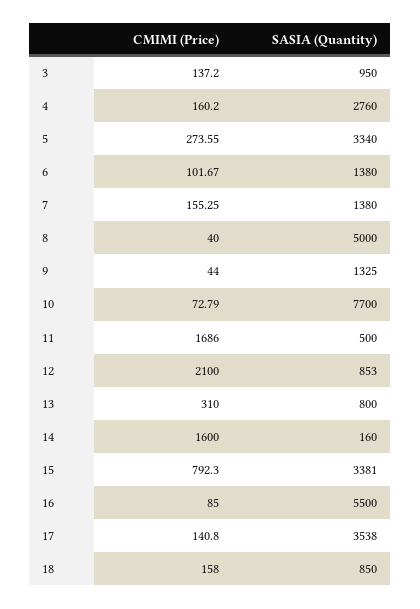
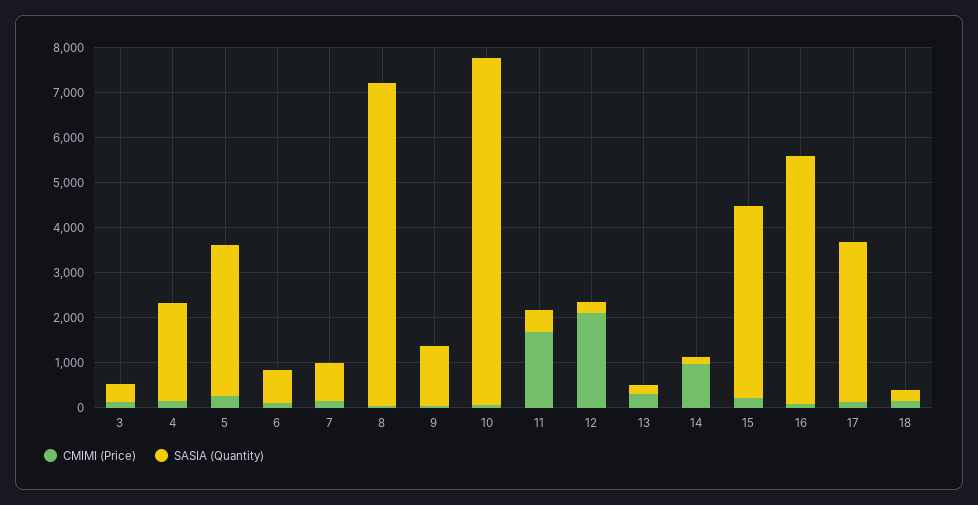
SASIA (Quantity), 3: 950 -> 400
SASIA (Quantity), 4: 2760 -> 2200
SASIA (Quantity), 6: 1380 -> 800
SASIA (Quantity), 7: 1380 -> 800
SASIA (Quantity), 8: 5000 -> 7200
SASIA (Quantity), 12: 853 -> 200
SASIA (Quantity), 13: 800 -> 200
CMIMI (Price), 14: 1600 -> 1000
CMIMI (Price), 15: 792.3 -> 200
SASIA (Quantity), 15: 3381 -> 4200
SASIA (Quantity), 18: 850 -> 200

